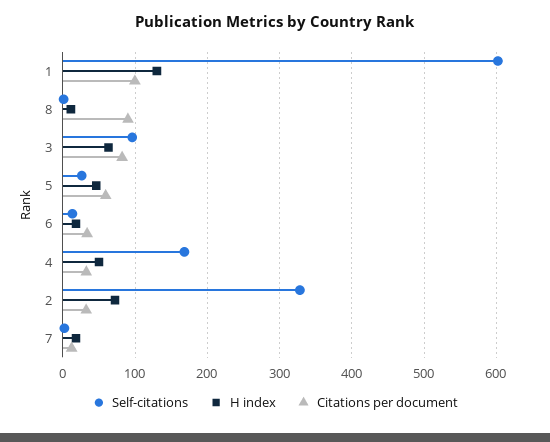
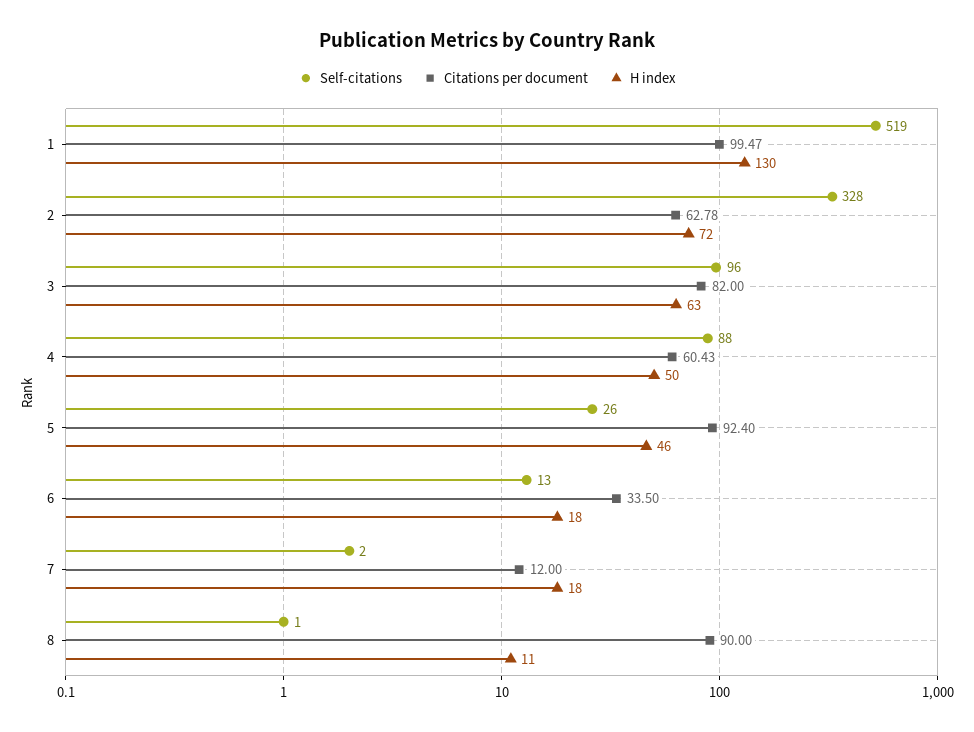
Self-citations, 1: 600 -> 519
Citations per document, 5: 60 -> 92.4
Self-citations, 4: 170 -> 88
Citations per document, 4: 30 -> 60.43
Citations per document, 2: 30 -> 62.78

